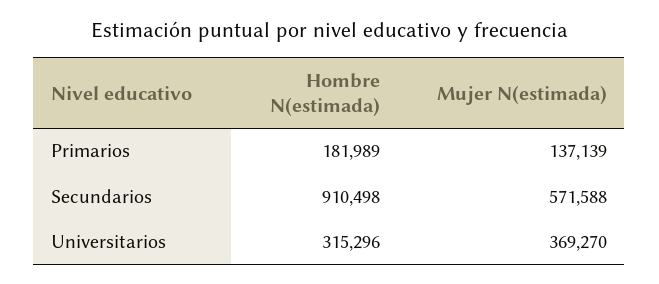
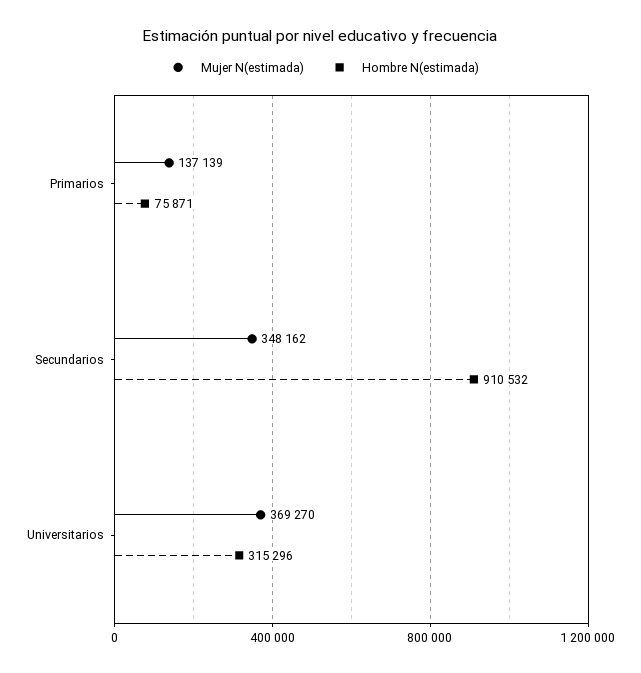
Hombre N(estimada), Primarios: 181989 -> 75871
Hombre N(estimada), Secundarios: 910498 -> 910532
Mujer N(estimada), Secundarios: 571588 -> 348162

